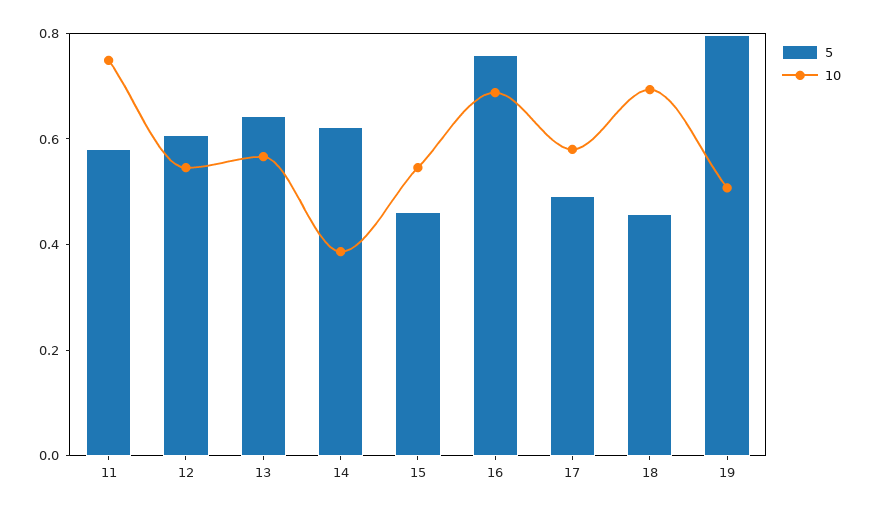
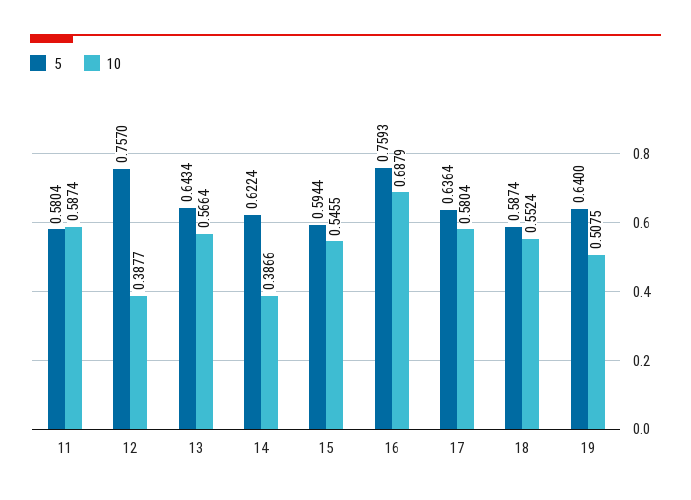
10, 11: 0.75 -> 0.5874
5, 12: 0.6 -> 0.757
10, 12: 0.55 -> 0.3877
5, 15: 0.45 -> 0.5944
5, 17: 0.5 -> 0.6364
5, 18: 0.45 -> 0.5874
10, 18: 0.7 -> 0.5524
5, 19: 0.8 -> 0.64

